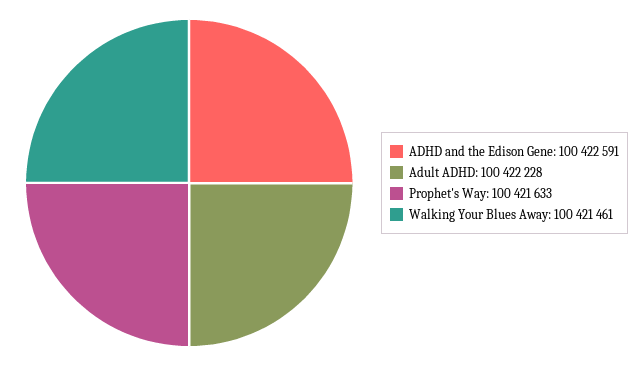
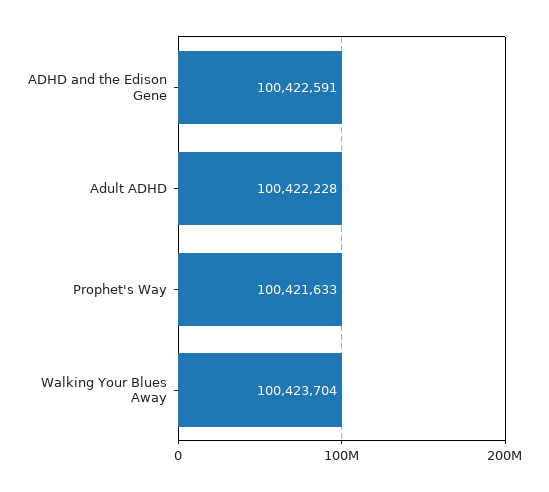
Walking Your Blues Away: 100421461 -> 100423704

